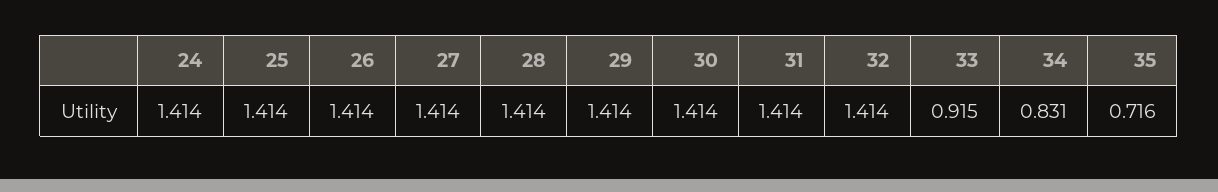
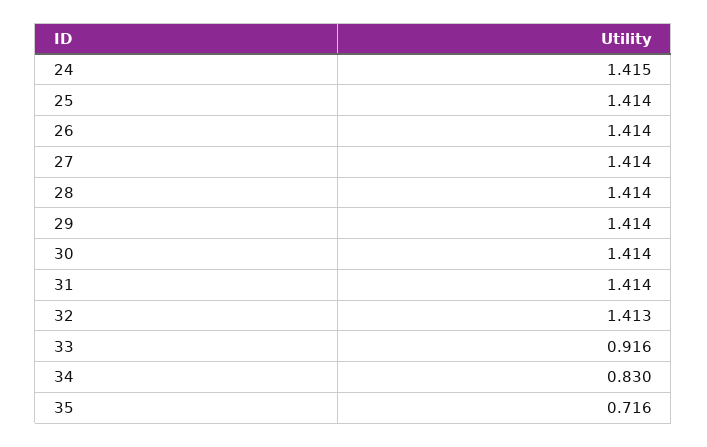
24: 1.414 -> 1.415
32: 1.414 -> 1.413
33: 0.915 -> 0.916
34: 0.831 -> 0.83

